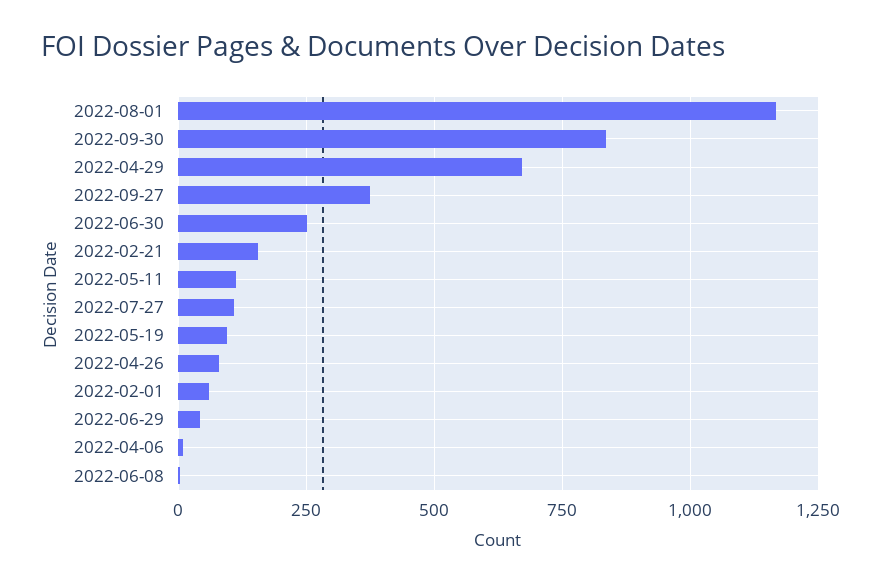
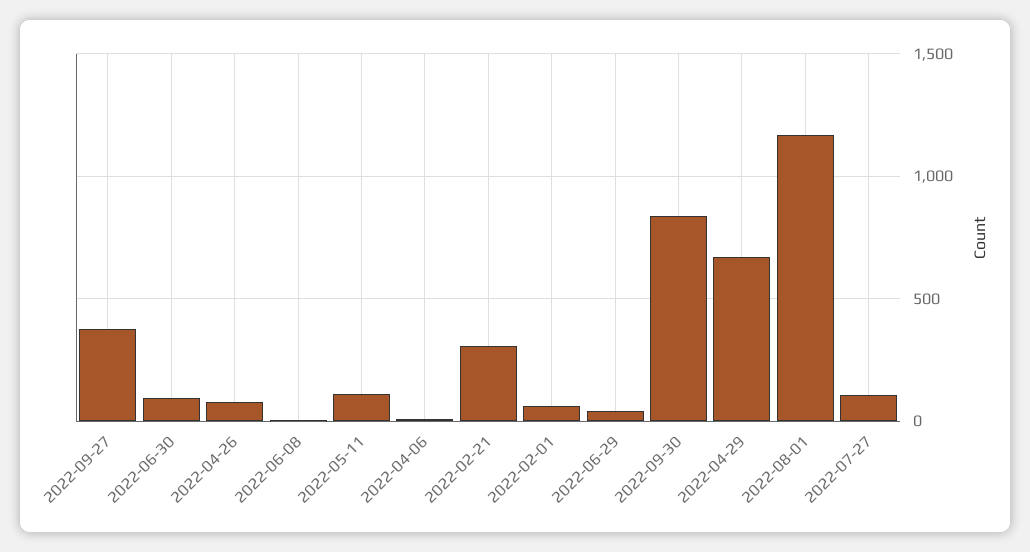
2022-06-30: 250 -> 100
2022-02-21: 150 -> 300
2022-05-19: 100 -> none

